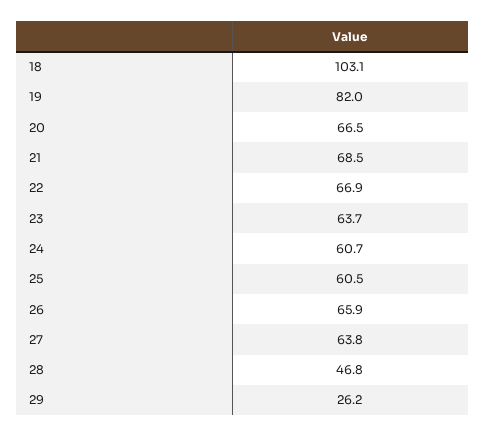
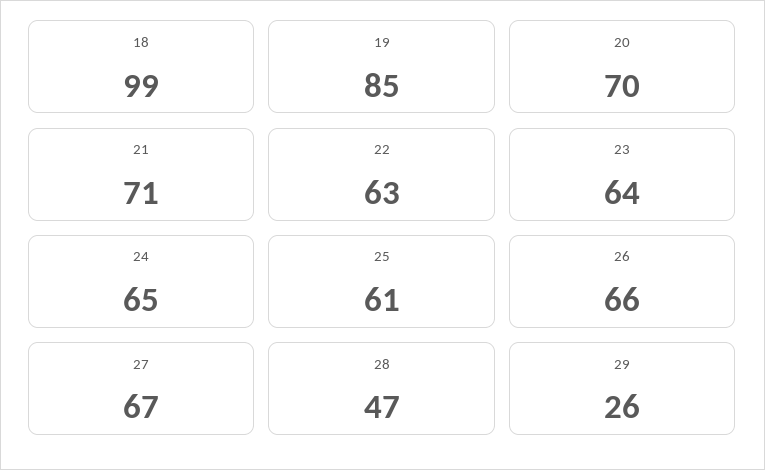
18: 103.1 -> 99
19: 82 -> 85
20: 66.5 -> 70
21: 68.5 -> 71
22: 66.9 -> 63
24: 60.7 -> 65
27: 63.8 -> 67

